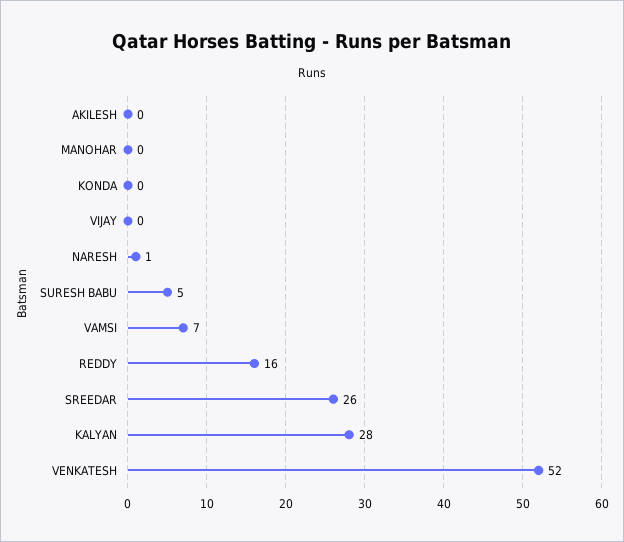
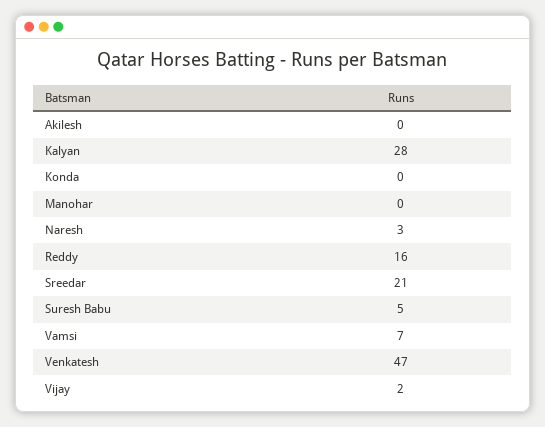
VIJAY: 0 -> 2
NARESH: 1 -> 3
SREEDAR: 26 -> 21
VENKATESH: 52 -> 47

